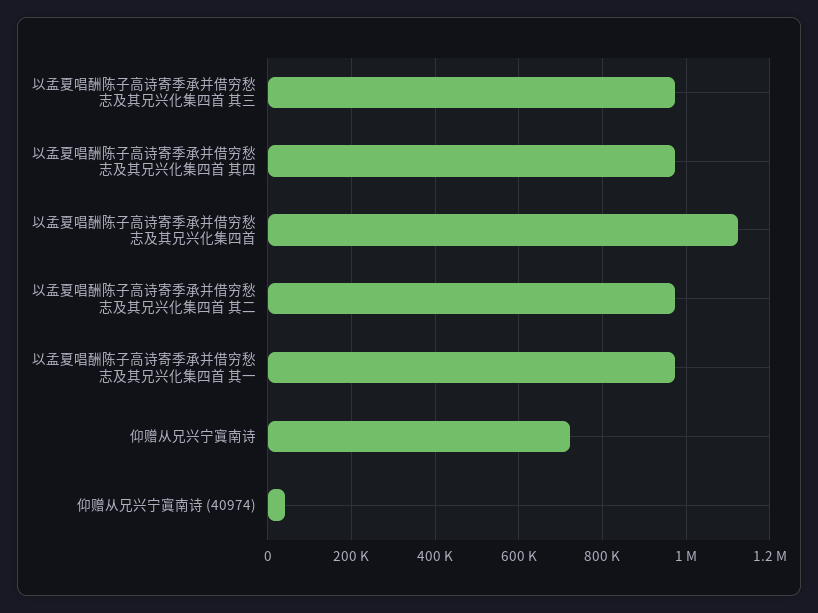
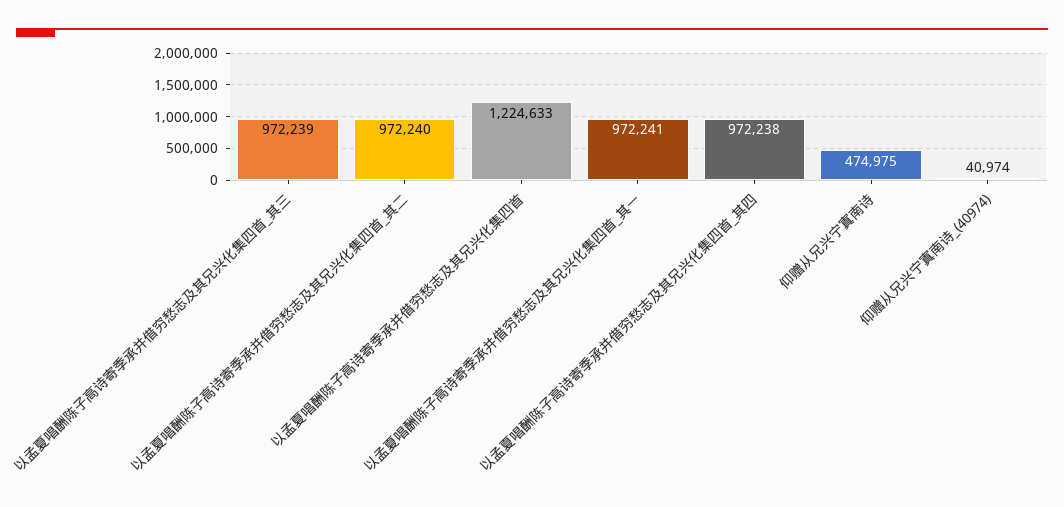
以孟夏唱酬陈子高诗寄季承并借穷愁志及其兄兴化集四首: 1120000 -> 1224633
仰赠从兄兴宁寘南诗: 720000 -> 474975

